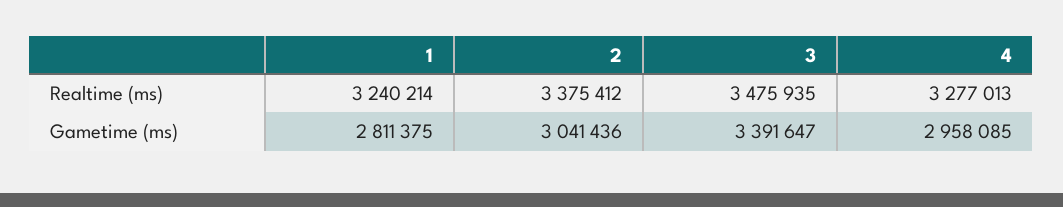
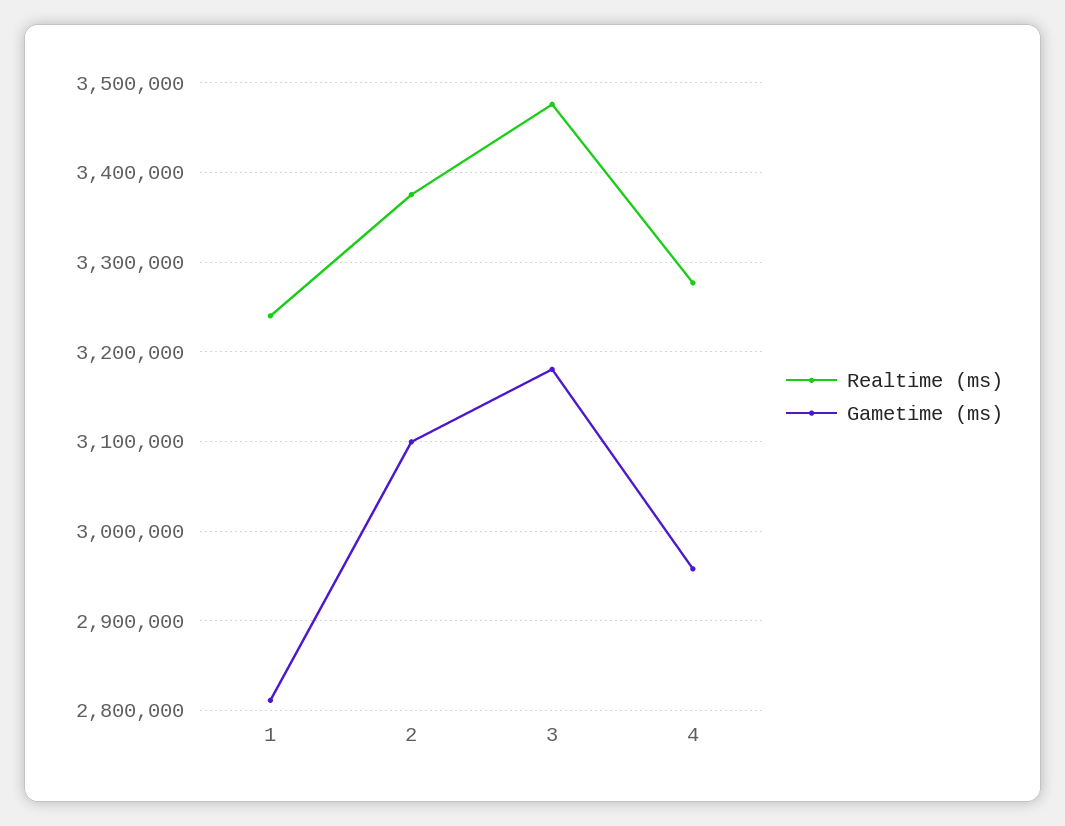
Gametime (ms), 2: 3041436 -> 3100000
Gametime (ms), 3: 3391647 -> 3180000

